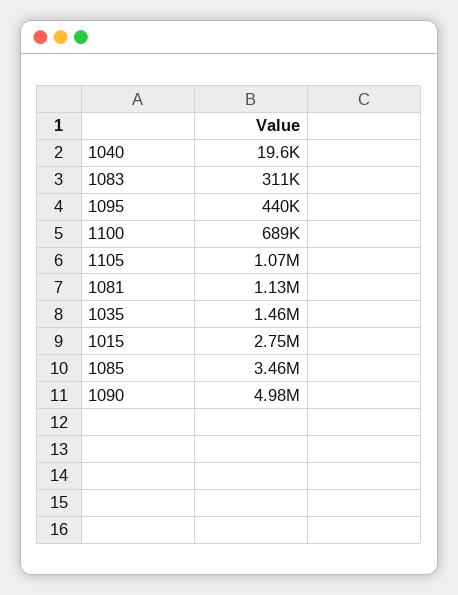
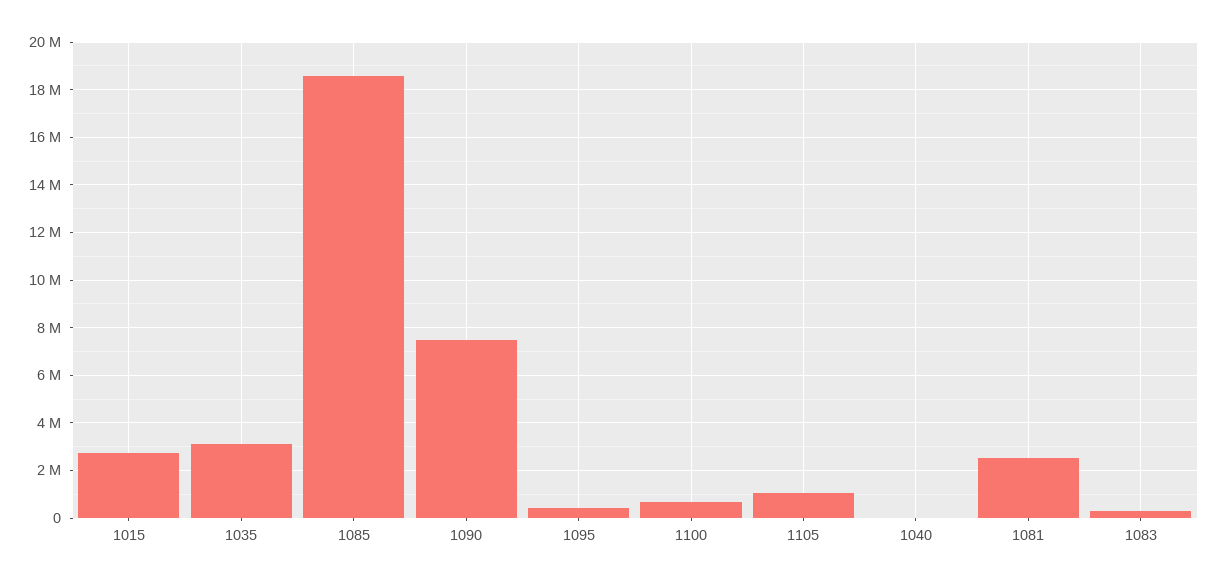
1081: 1130000 -> 2500000
1035: 1460000 -> 3000000
1085: 3460000 -> 18500000
1090: 4980000 -> 7500000

